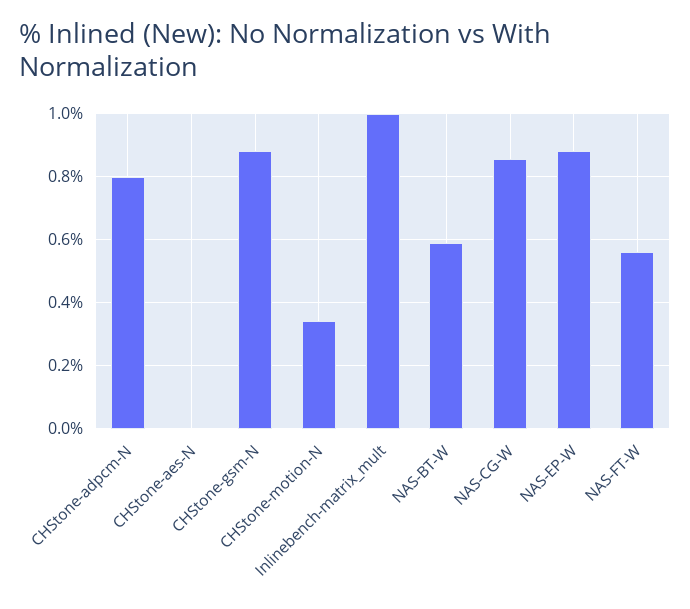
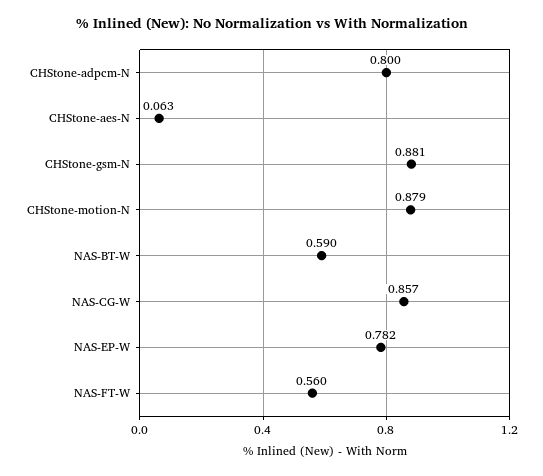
CHStone-aes-N: 0 -> 0.063
CHStone-motion-N: 0.34 -> 0.879
Inlinebench-matrix_mult: 1 -> none
NAS-EP-W: 0.88 -> 0.782

